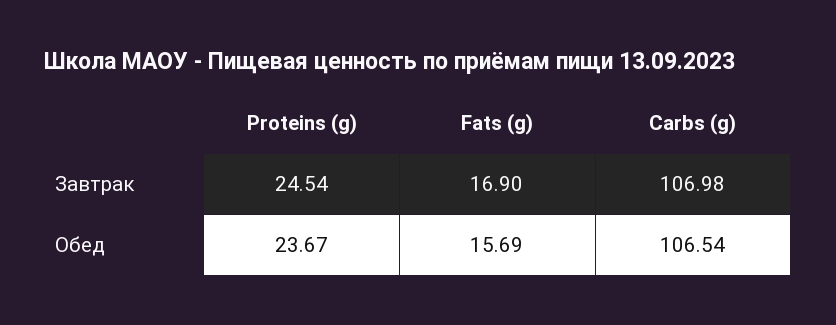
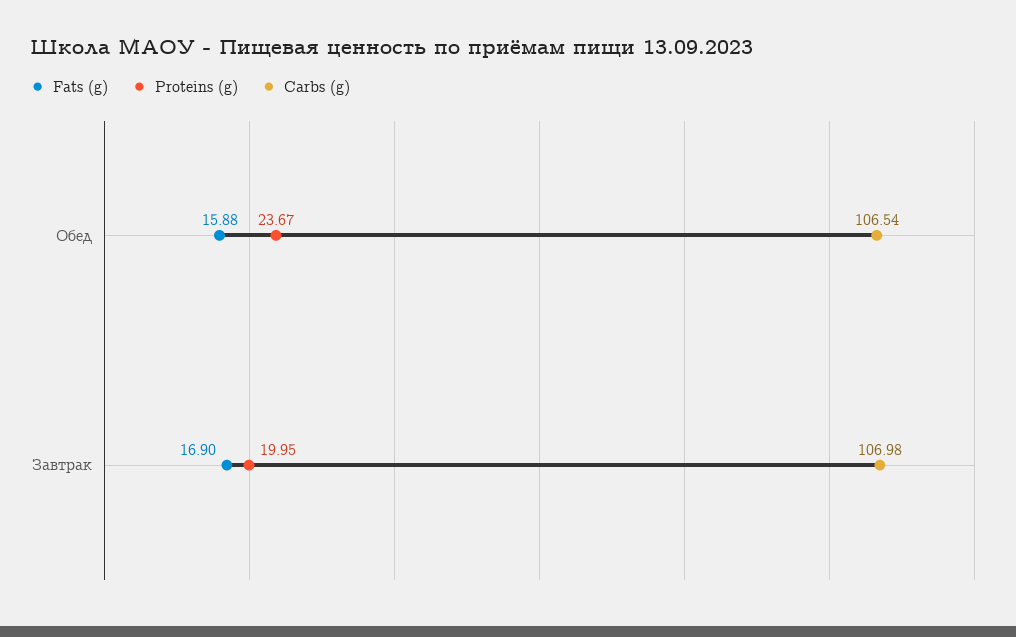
Proteins (g), Завтрак: 24.54 -> 19.95
Fats (g), Обед: 15.69 -> 15.88

